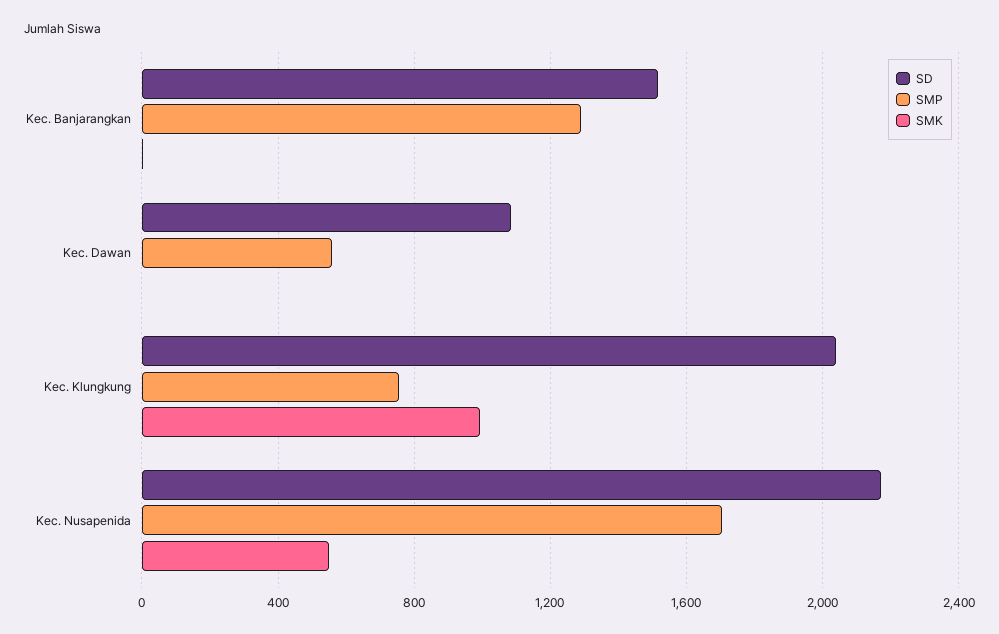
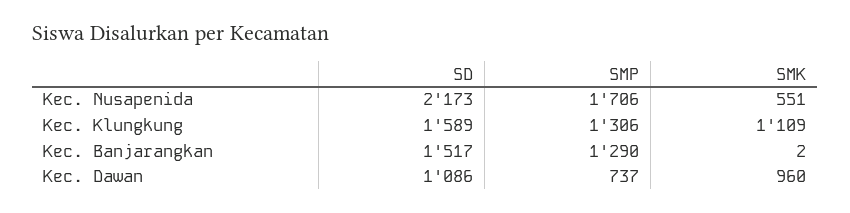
SMP, Kec. Dawan: 550 -> 737
SMK, Kec. Dawan: 0 -> 960
SD, Kec. Klungkung: 2050 -> 1589
SMP, Kec. Klungkung: 750 -> 1306
SMK, Kec. Klungkung: 1000 -> 1109

